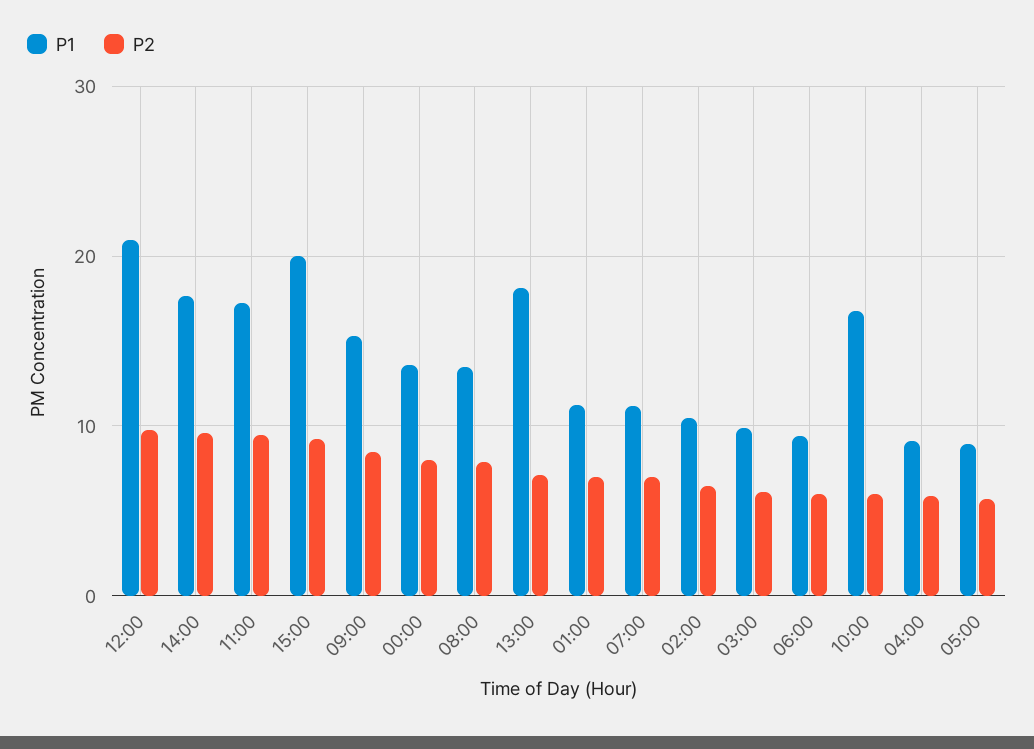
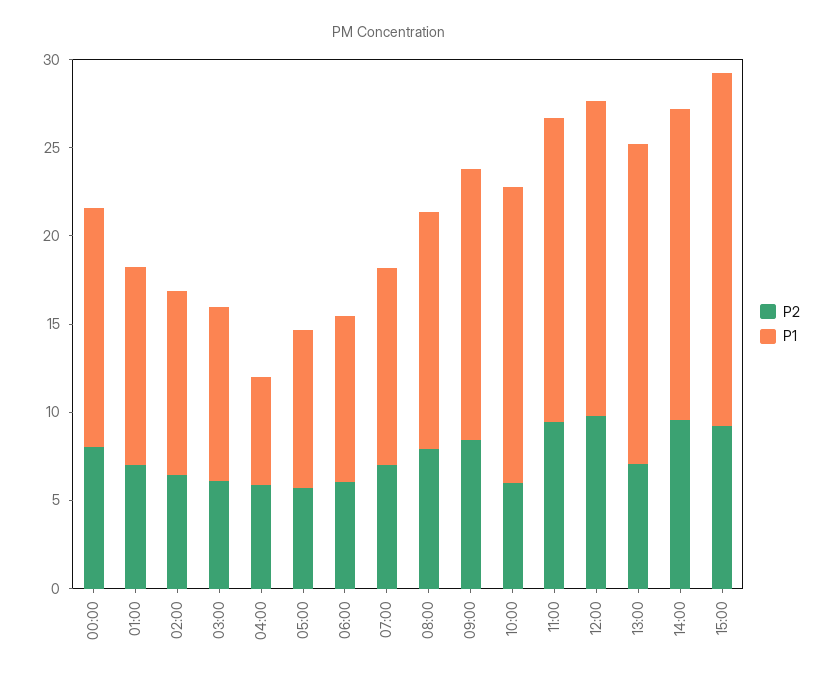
P1, 12:00: 21 -> 18
P1, 04:00: 9 -> 6

